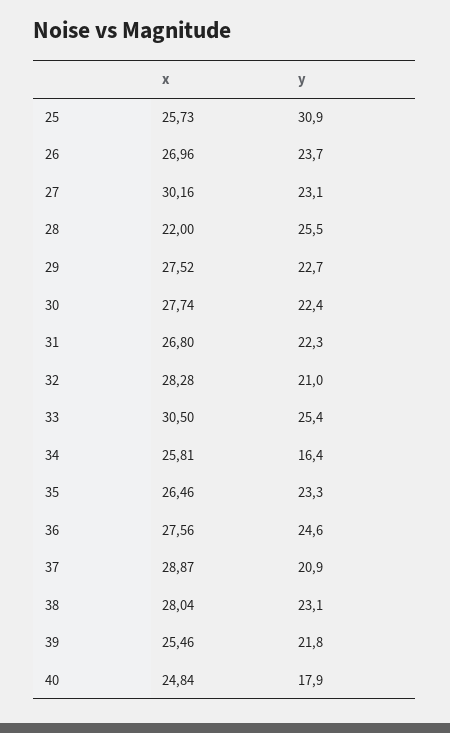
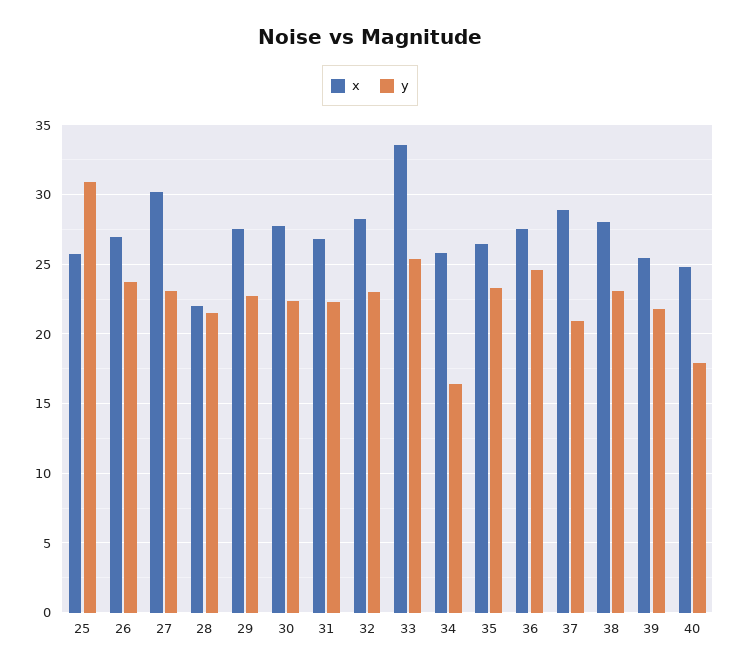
y, 28: 25.5 -> 21.5
y, 32: 21 -> 23
x, 33: 30.5 -> 33.5

